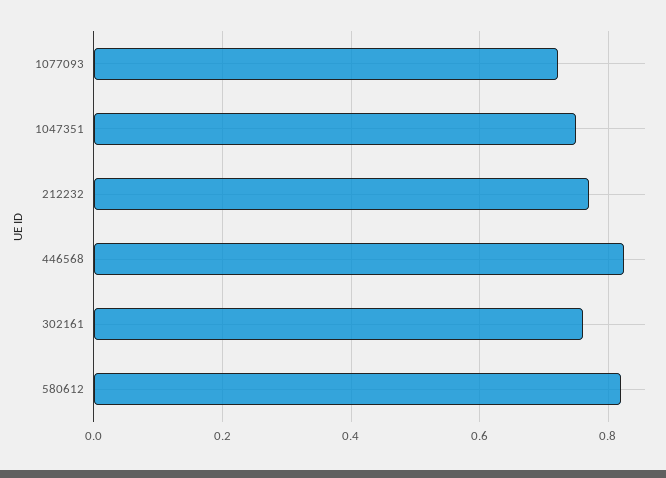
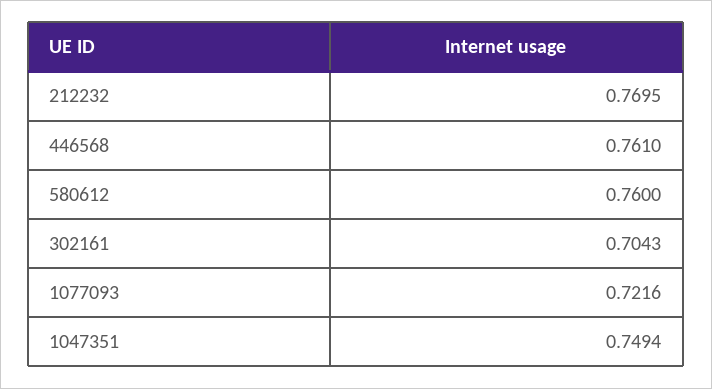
446568: 0.82 -> 0.761
302161: 0.76 -> 0.7043
580612: 0.82 -> 0.76

